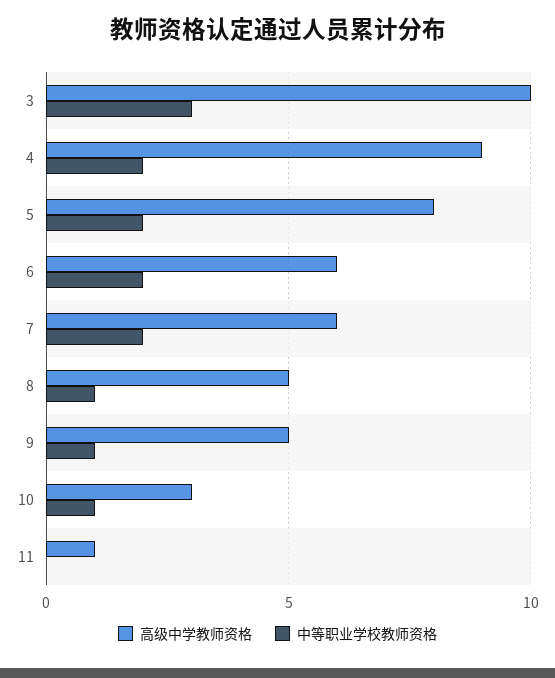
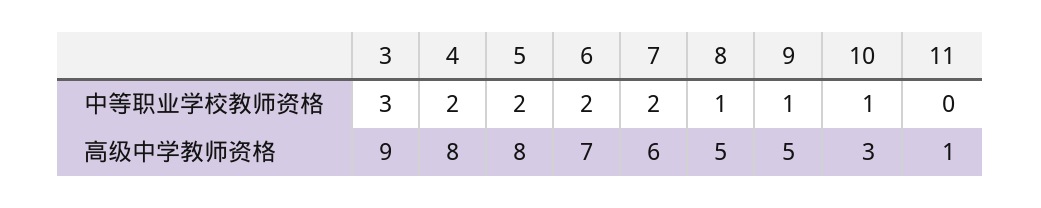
高级中学教师资格, 3: 10 -> 9
高级中学教师资格, 4: 9 -> 8
高级中学教师资格, 6: 6 -> 7

